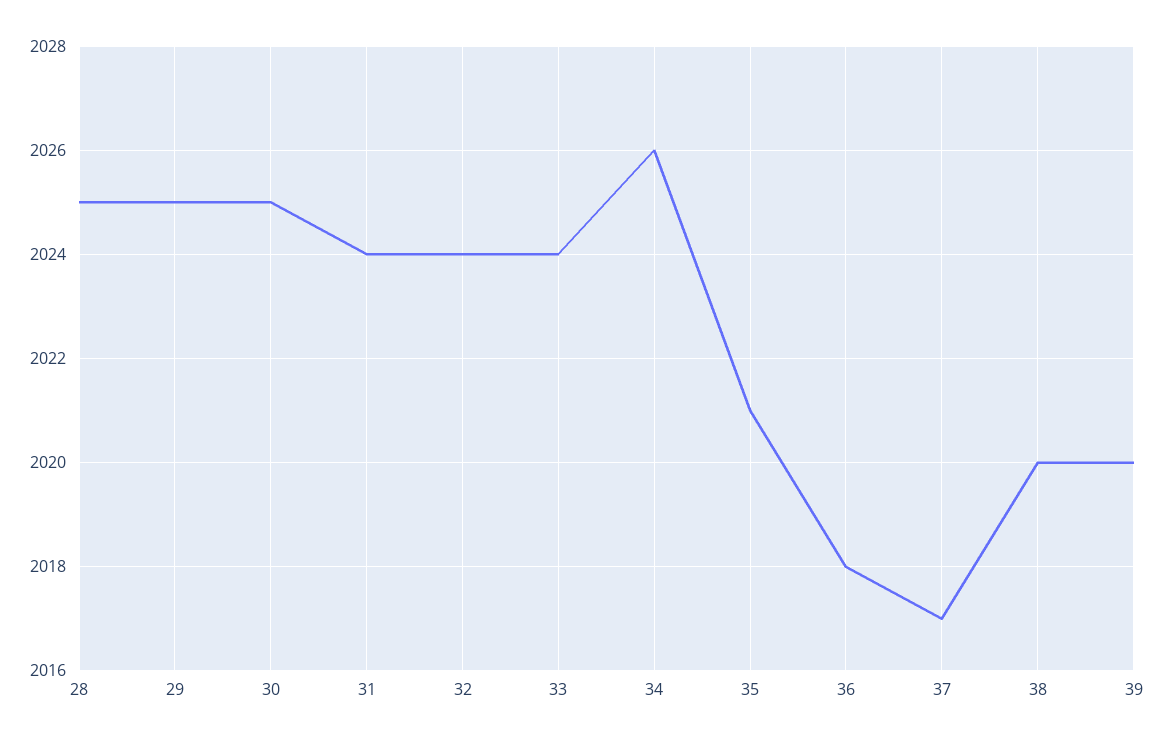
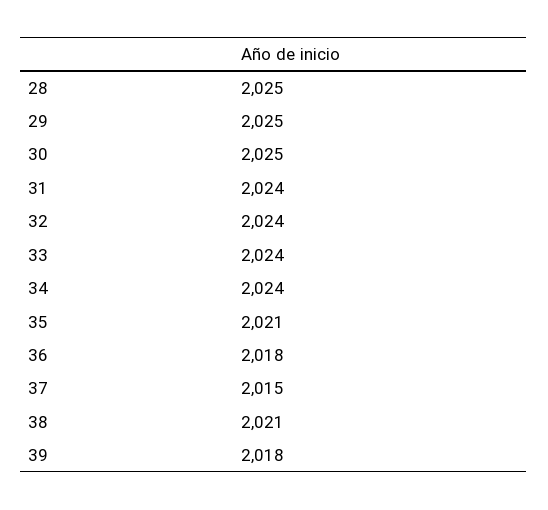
34: 2026 -> 2024
37: 2017 -> 2015
38: 2020 -> 2021
39: 2020 -> 2018

